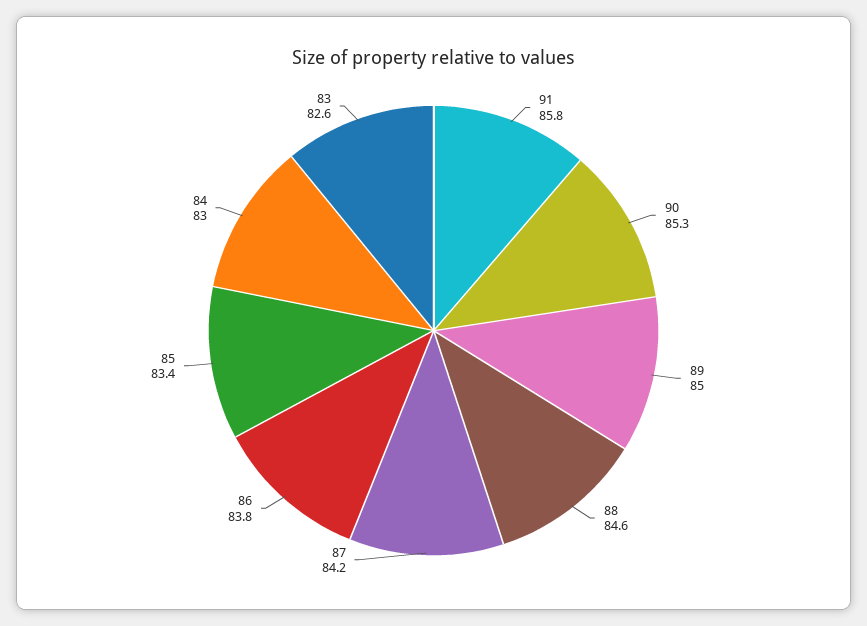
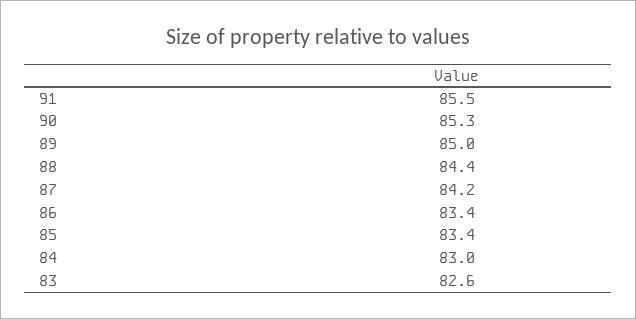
91: 85.8 -> 85.5
88: 84.6 -> 84.4
86: 83.8 -> 83.4

